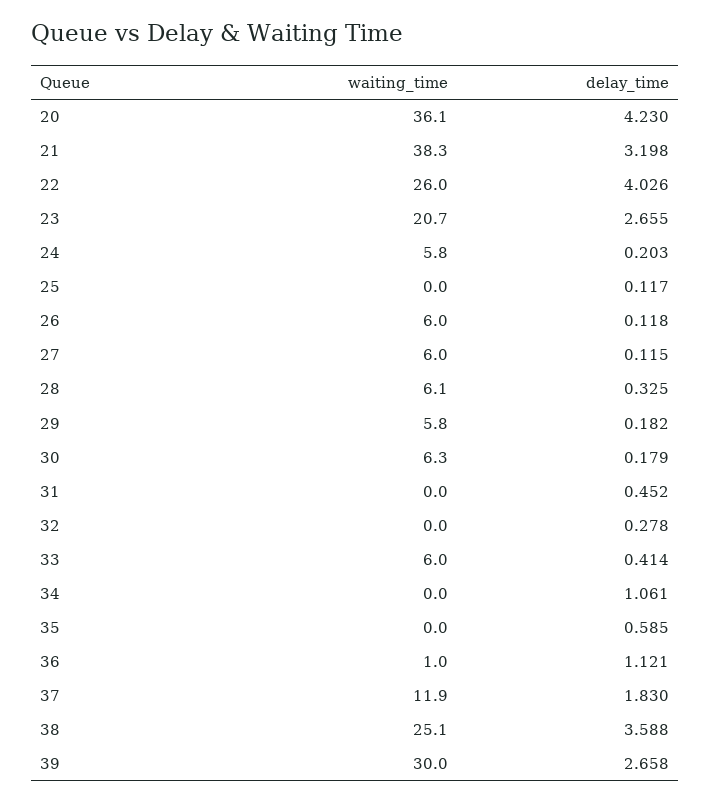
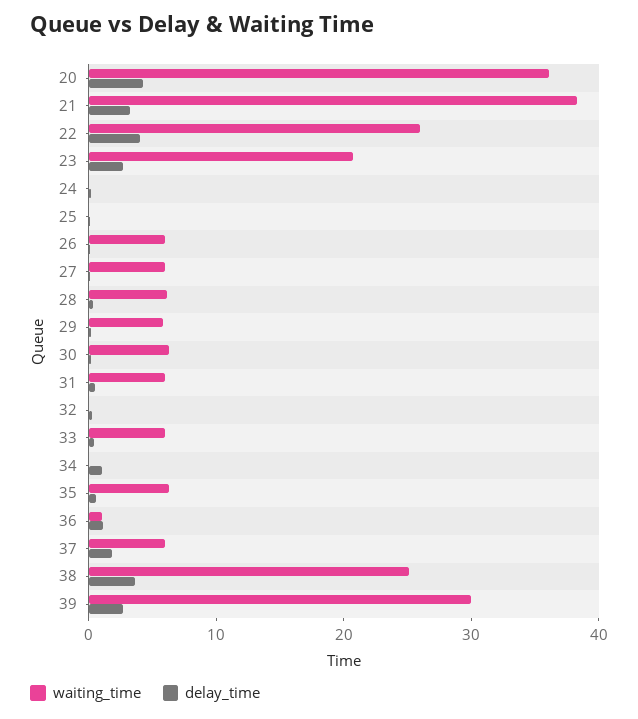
waiting_time, 24: 5.8 -> 0
waiting_time, 31: 0 -> 6
waiting_time, 35: 0 -> 6
waiting_time, 37: 11.9 -> 6

